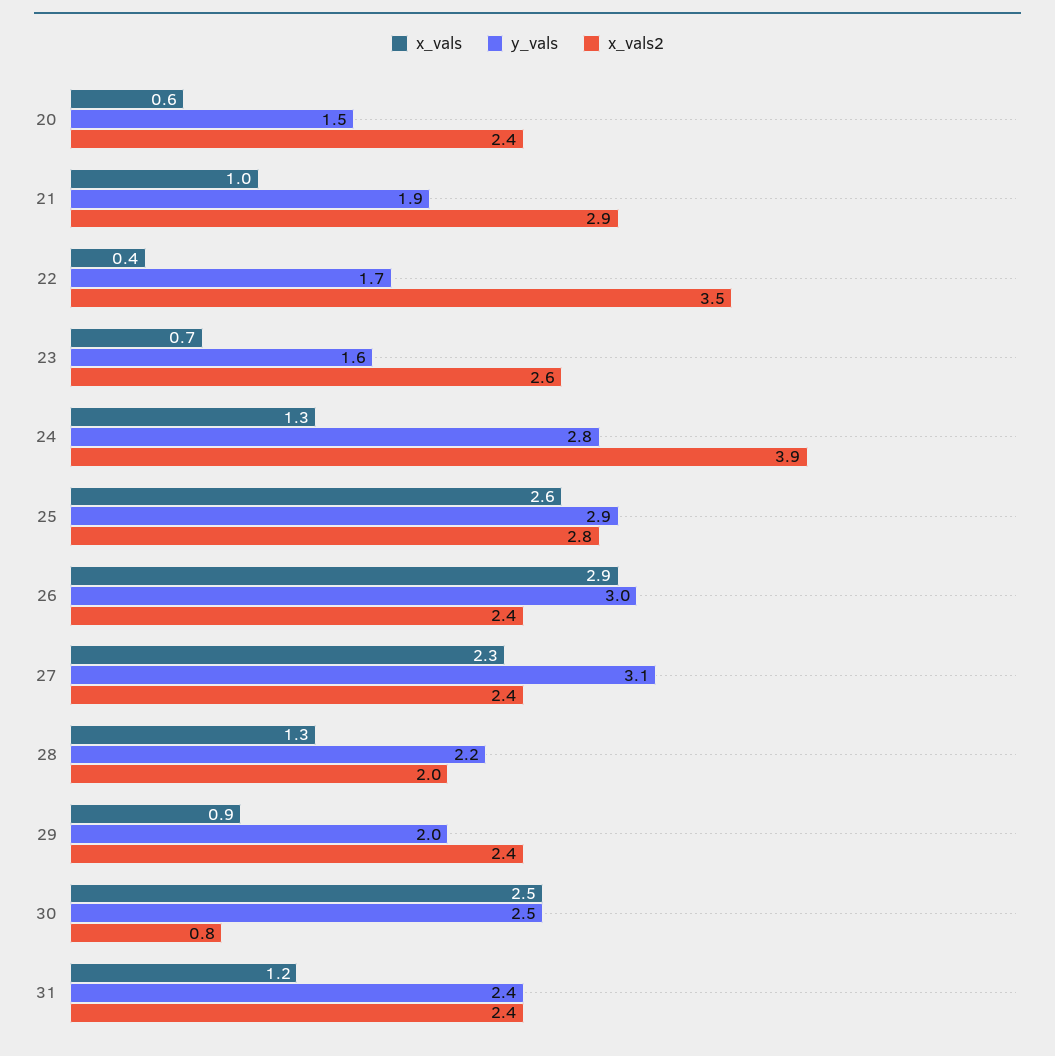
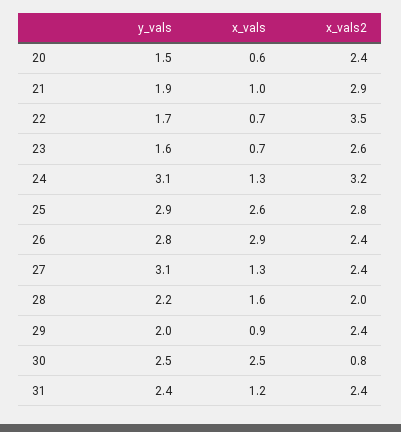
x_vals, 22: 0.4 -> 0.7
y_vals, 24: 2.8 -> 3.1
x_vals2, 24: 3.9 -> 3.2
y_vals, 26: 3 -> 2.8
x_vals, 27: 2.3 -> 1.3
x_vals, 28: 1.3 -> 1.6

